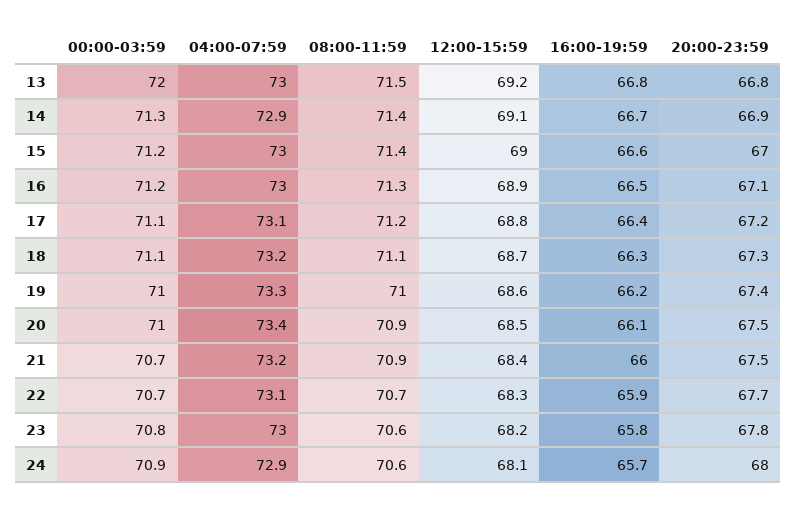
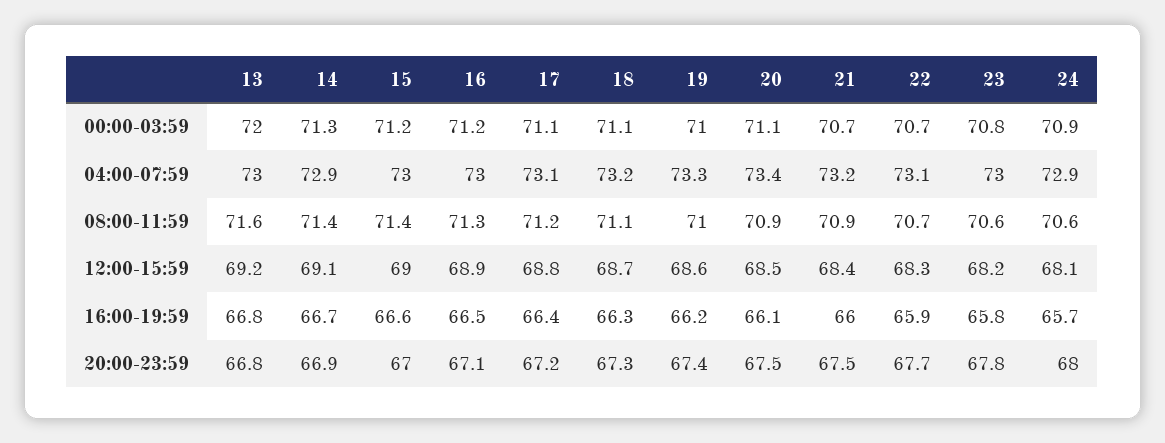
08:00-11:59, 13: 71.5 -> 71.6
00:00-03:59, 20: 71 -> 71.1

